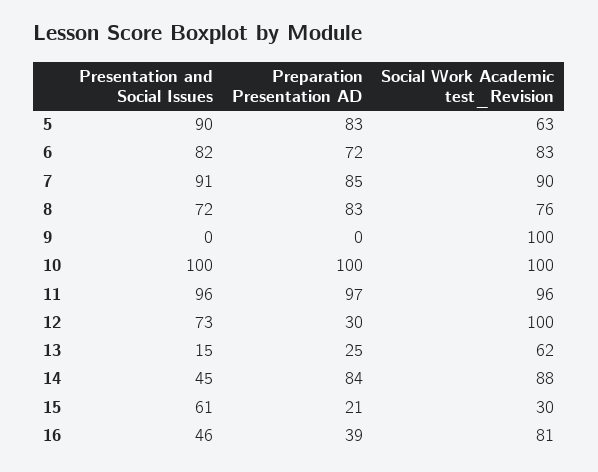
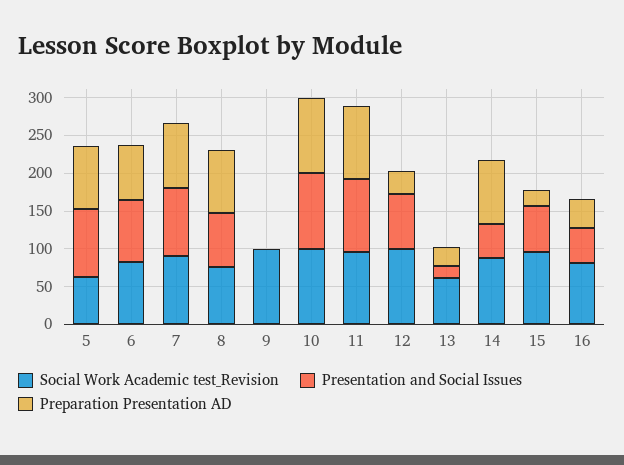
Social Work Academic test_Revision, 15: 30 -> 100

